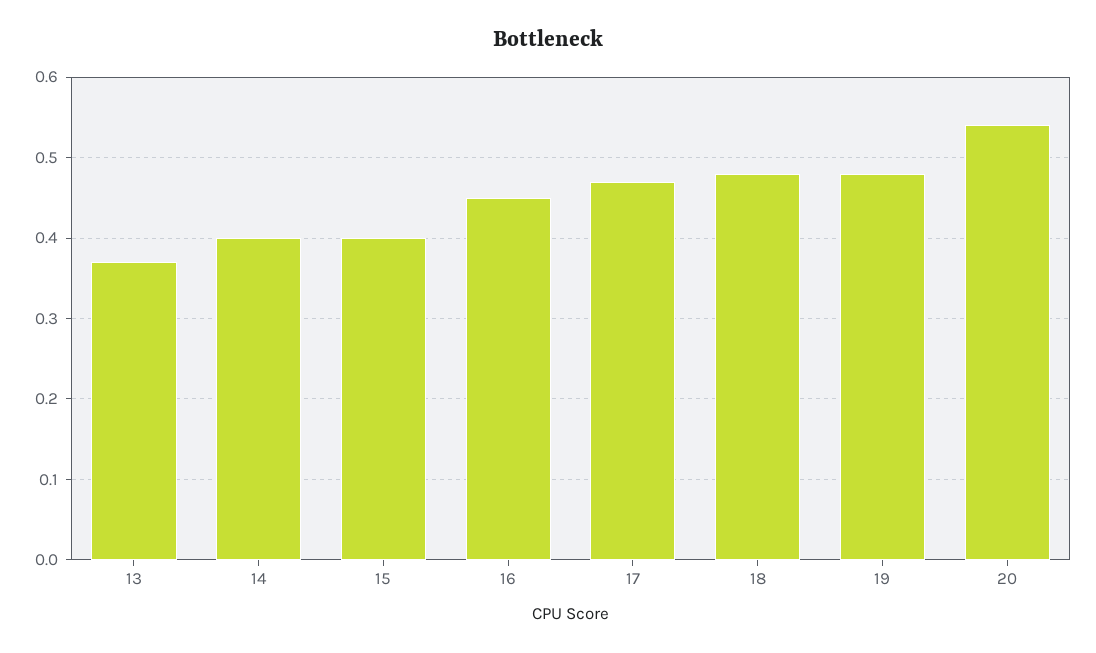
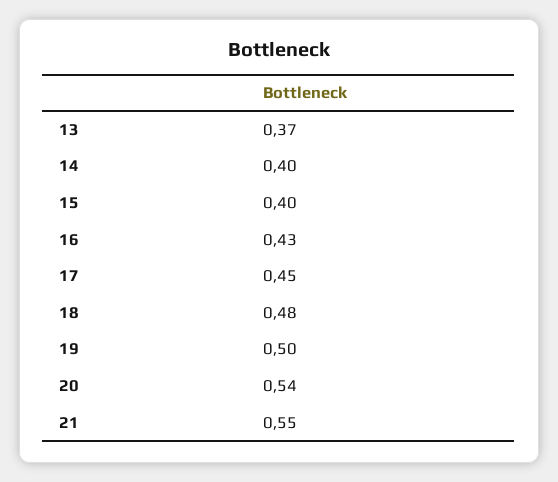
16: 0.45 -> 0.43
17: 0.47 -> 0.45
19: 0.48 -> 0.5
21: none -> 0.55

